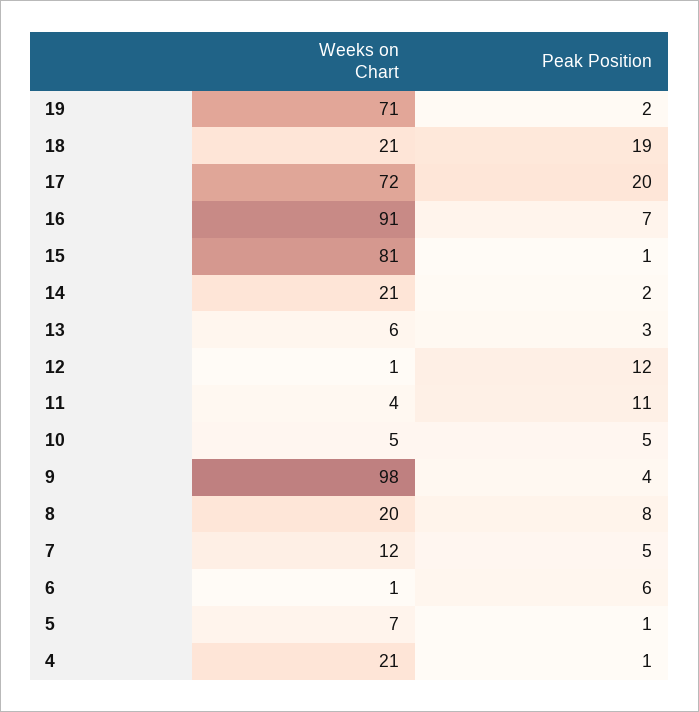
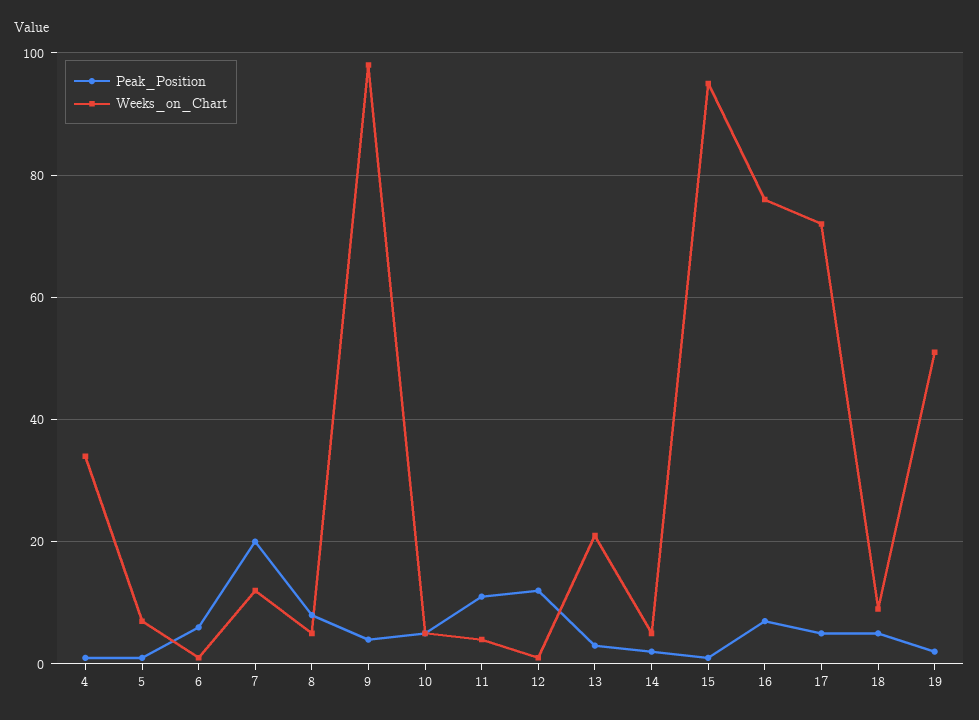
Weeks on Chart, 19: 71 -> 50
Weeks on Chart, 18: 21 -> 10
Peak Position, 18: 19 -> 5
Peak Position, 17: 20 -> 5
Weeks on Chart, 16: 91 -> 75
Weeks on Chart, 15: 81 -> 95
Weeks on Chart, 14: 21 -> 5
Weeks on Chart, 13: 6 -> 20
Weeks on Chart, 8: 20 -> 5
Peak Position, 7: 5 -> 20
Weeks on Chart, 4: 21 -> 35

